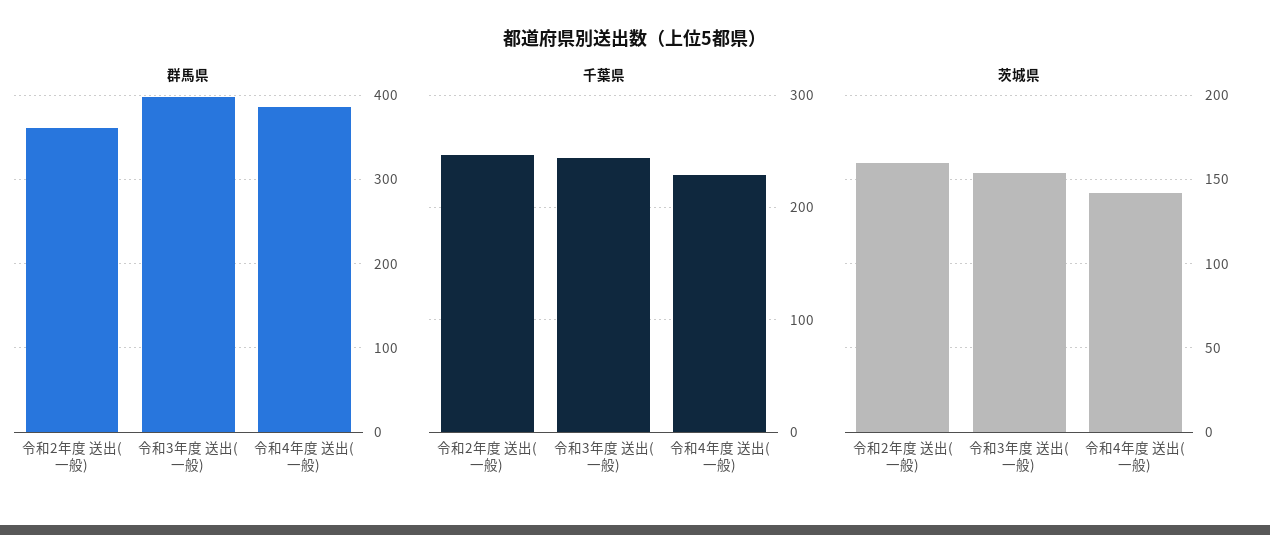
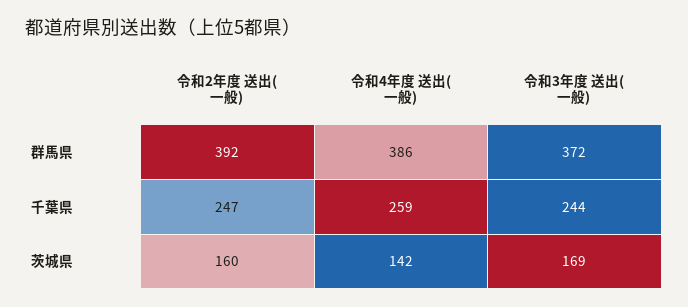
群馬県, 令和2年度 送出(一般): 360 -> 392
群馬県, 令和3年度 送出(一般): 400 -> 372
千葉県, 令和4年度 送出(一般): 230 -> 259
茨城県, 令和3年度 送出(一般): 155 -> 169

